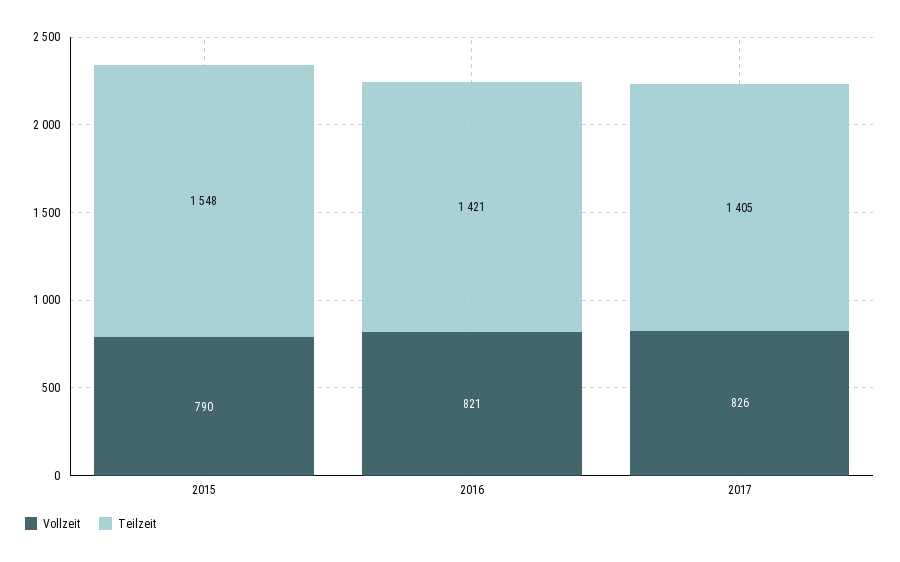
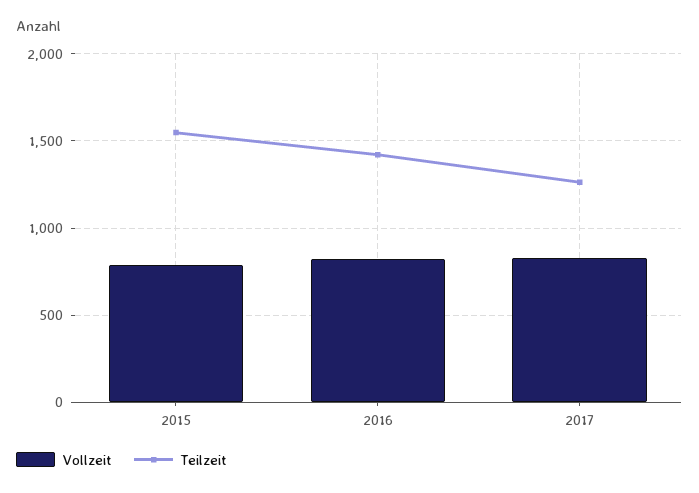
Teilzeit, 2017: 1405 -> 1250

